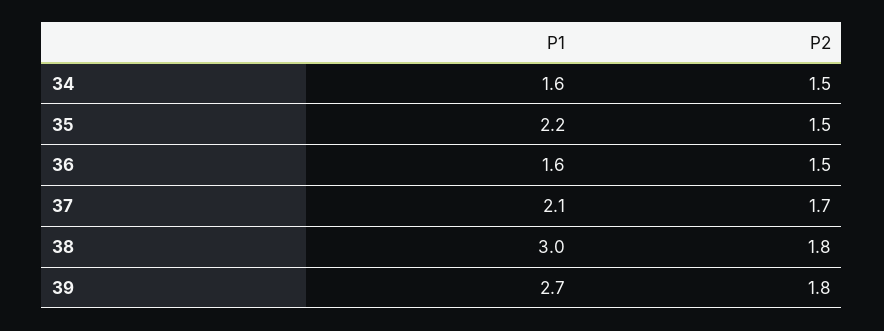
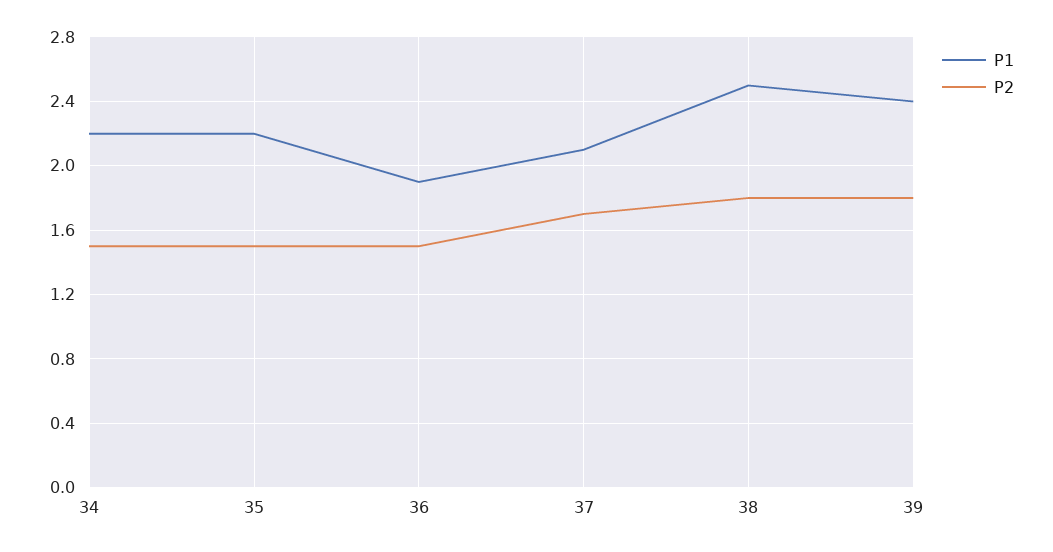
P1, 34: 1.6 -> 2.2
P1, 36: 1.6 -> 1.9
P1, 38: 3 -> 2.5
P1, 39: 2.7 -> 2.4

